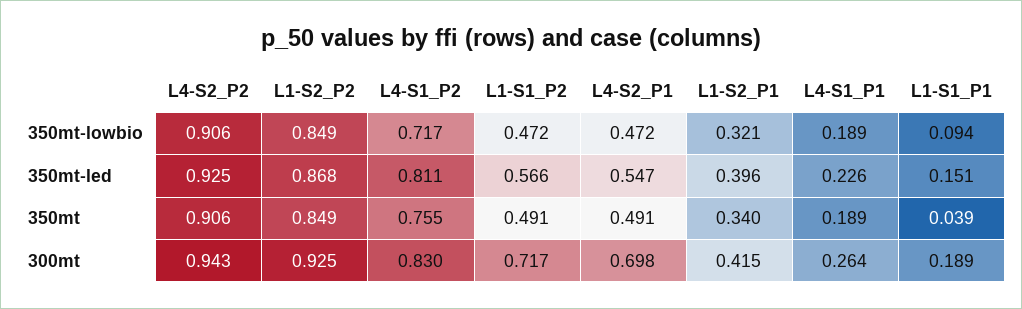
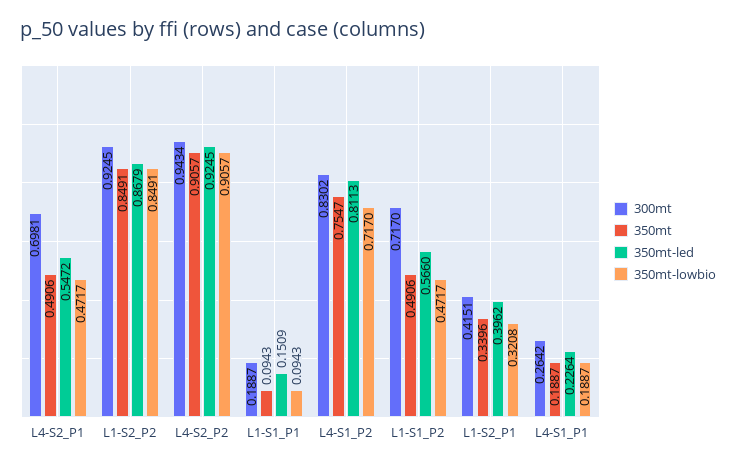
350mt, L1-S1_P1: 0.039 -> 0.0943

